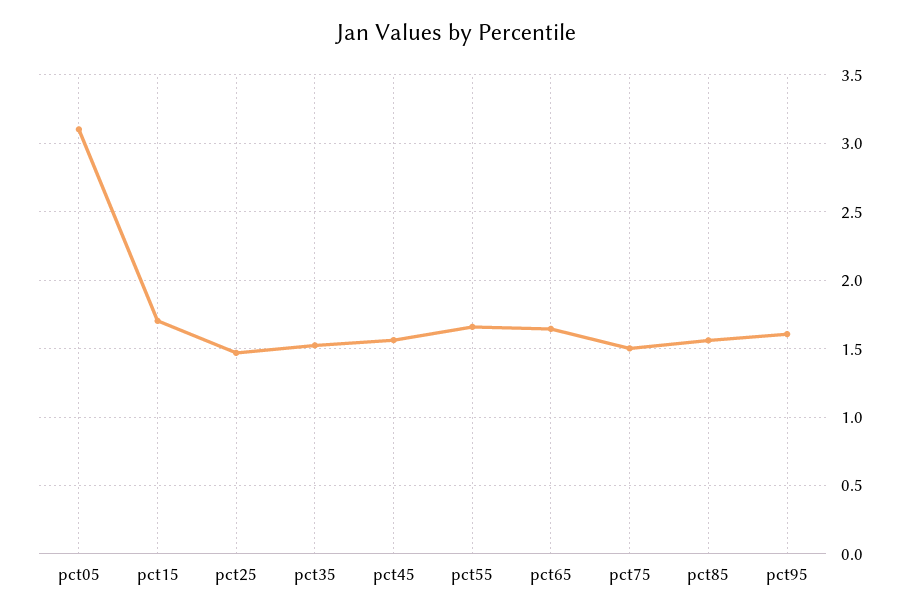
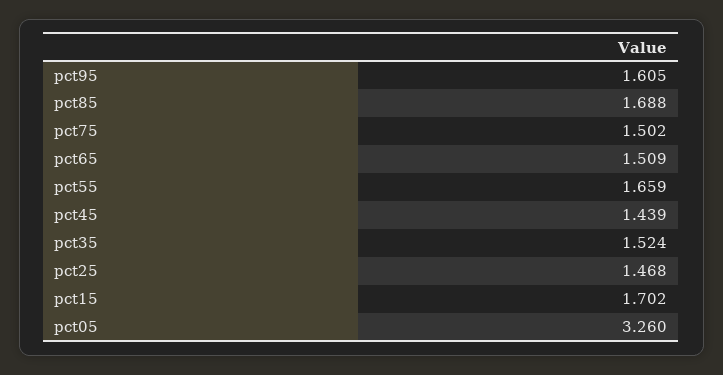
pct05: 3.1 -> 3.26
pct45: 1.55 -> 1.439
pct65: 1.65 -> 1.509
pct85: 1.55 -> 1.688

